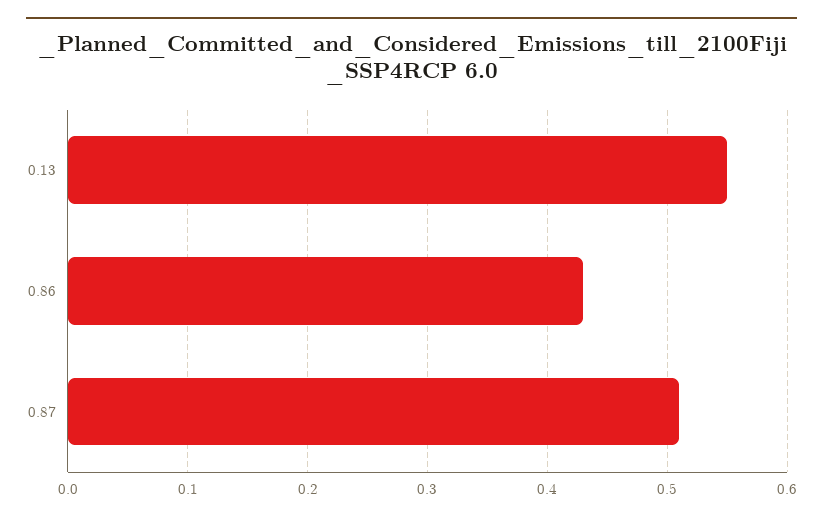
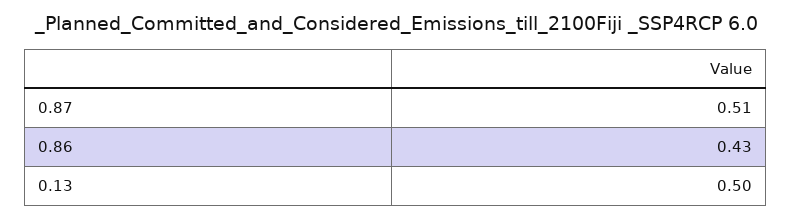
0.13: 0.55 -> 0.5

